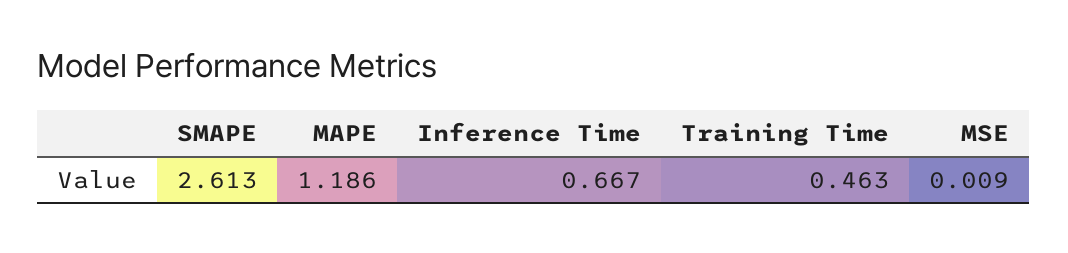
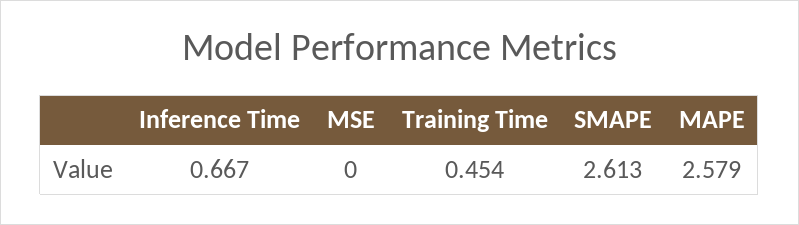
MAPE: 1.186 -> 2.579
Training Time: 0.463 -> 0.454
MSE: 0.009 -> 0

